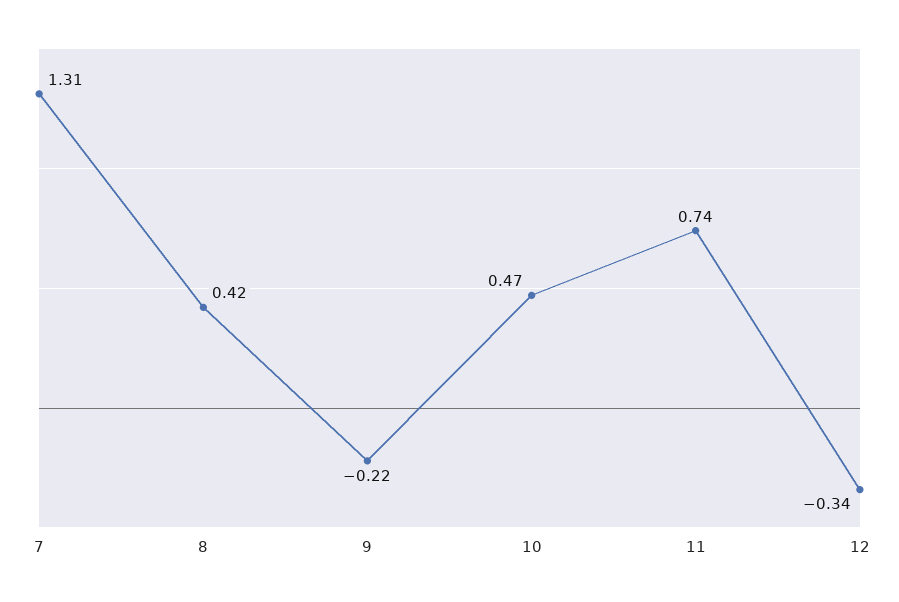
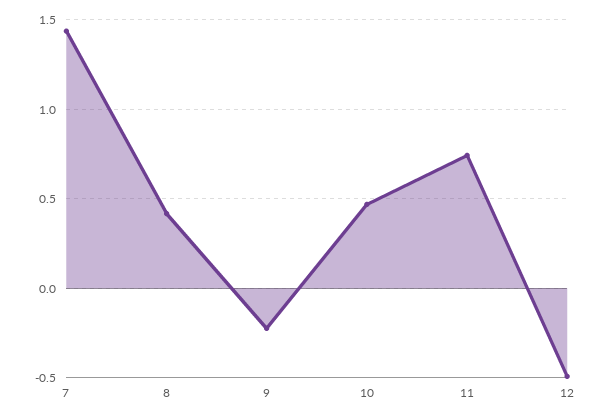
7: 1.31 -> 1.45
12: -0.34 -> -0.5

